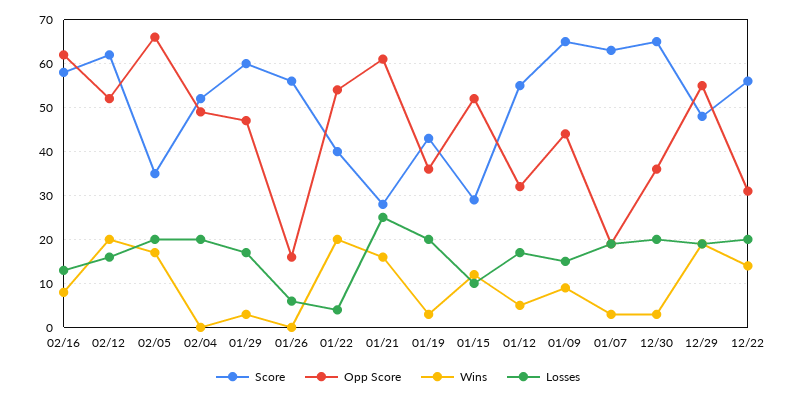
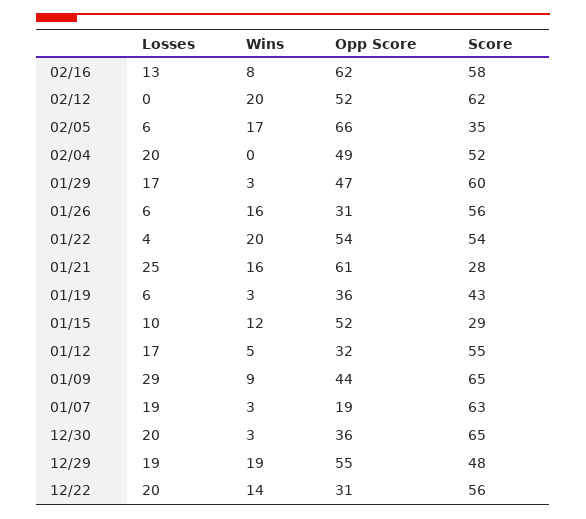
Losses, 02/12: 15 -> 0
Losses, 02/05: 20 -> 6
Opp Score, 01/26: 15 -> 31
Wins, 01/26: 0 -> 16
Score, 01/22: 40 -> 54
Losses, 01/19: 20 -> 6
Losses, 01/09: 15 -> 29

